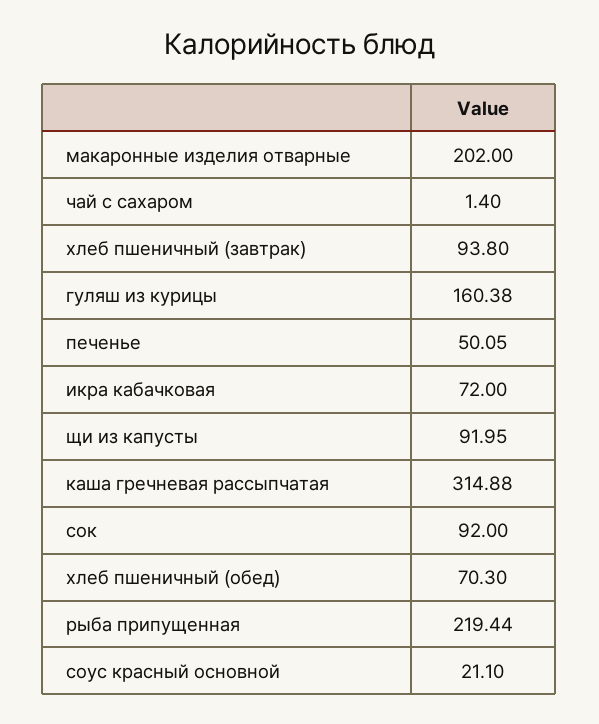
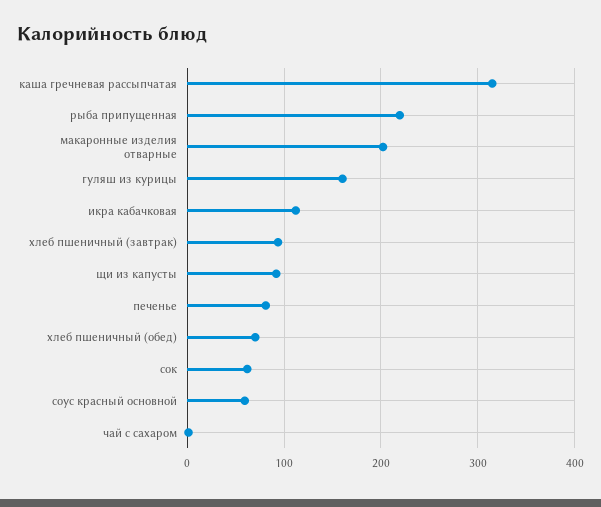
печенье: 50.05 -> 80
икра кабачковая: 72 -> 110
сок: 92 -> 60
соус красный основной: 21.1 -> 60

